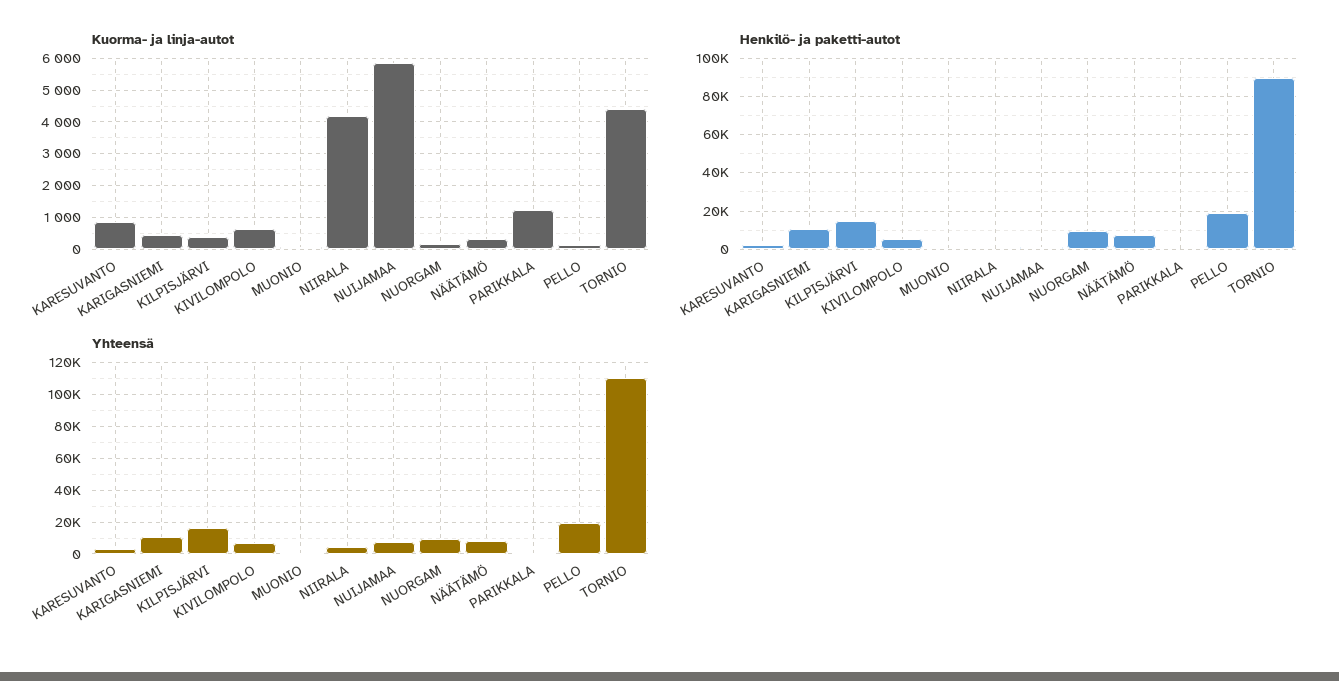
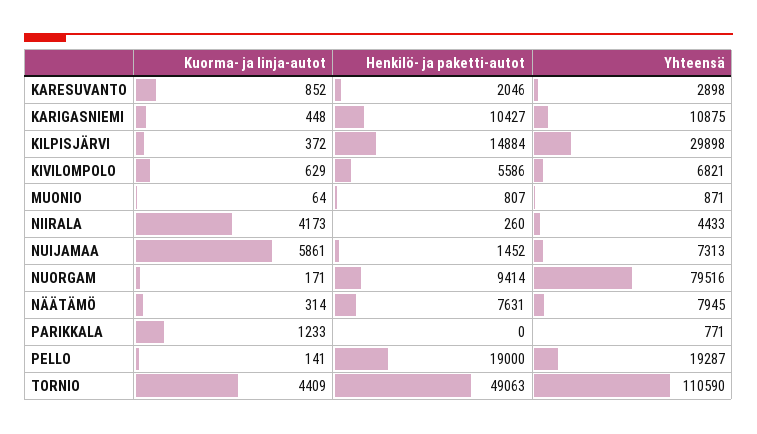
Henkilö- ja paketti-autot, TORNIO: 90000 -> 49063
Yhteensä, KILPISJÄRVI: 15000 -> 29898
Yhteensä, NUORGAM: 10000 -> 79516

